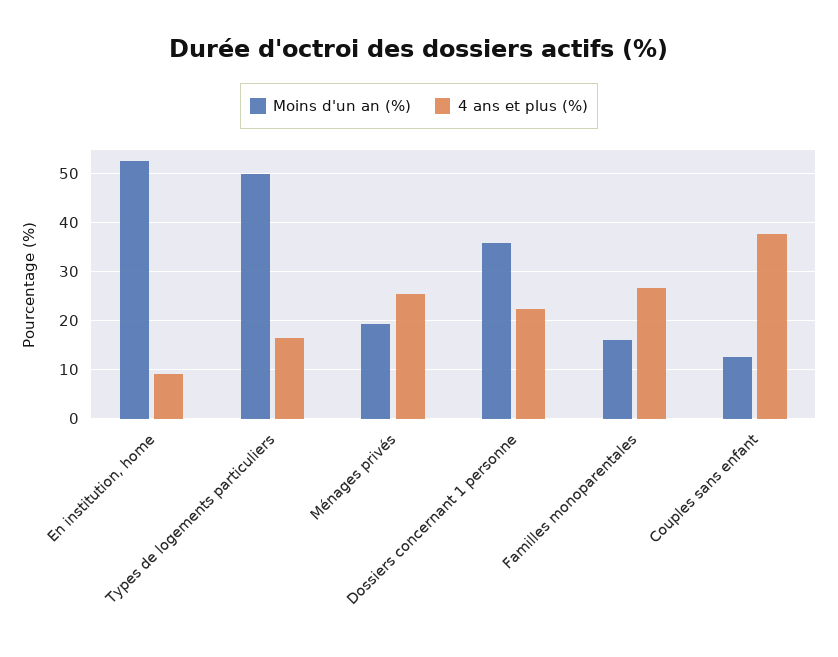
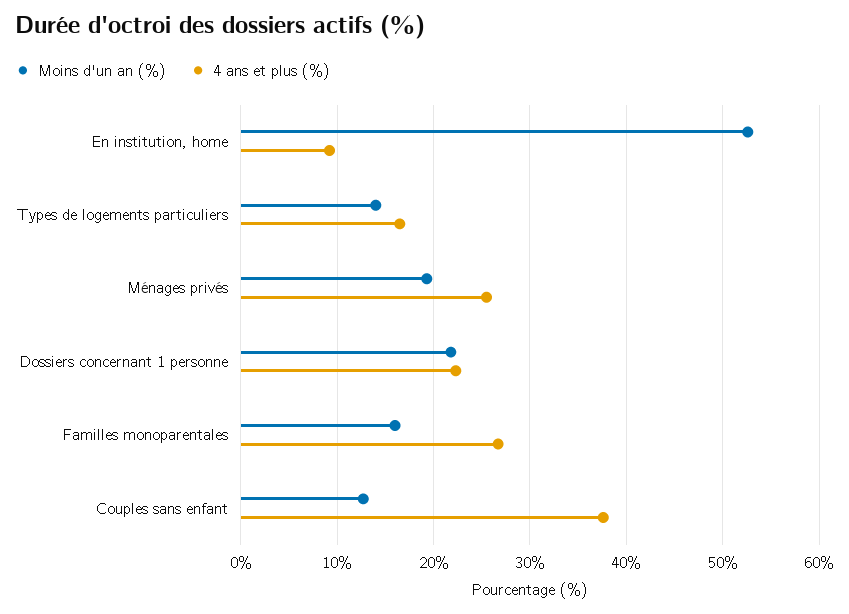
Moins d'un an (%), Types de logements particuliers: 50 -> 14
Moins d'un an (%), Dossiers concernant 1 personne: 36 -> 22

